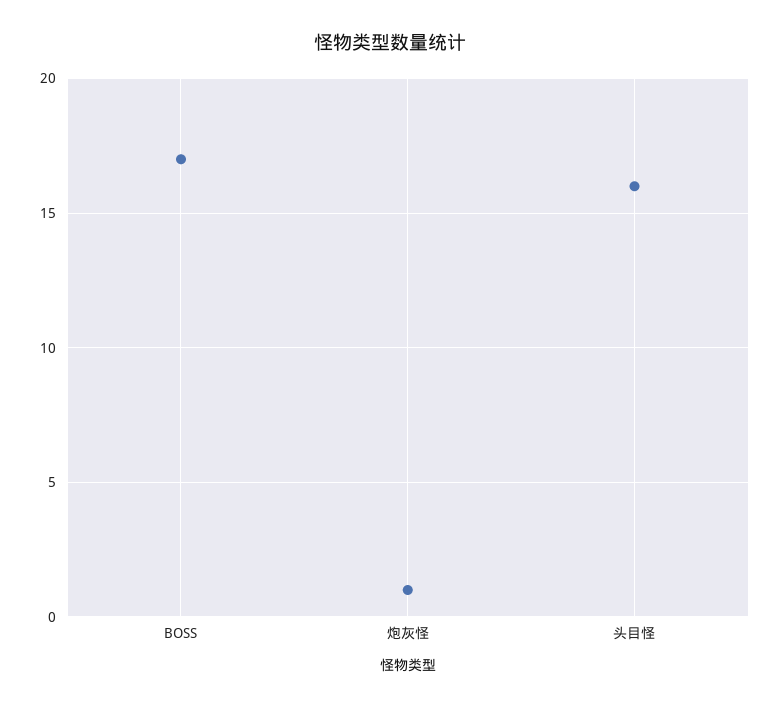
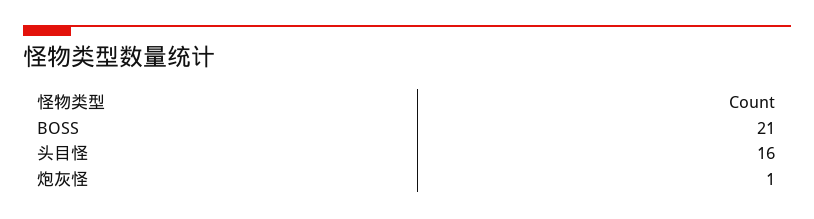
BOSS: 17 -> 21

